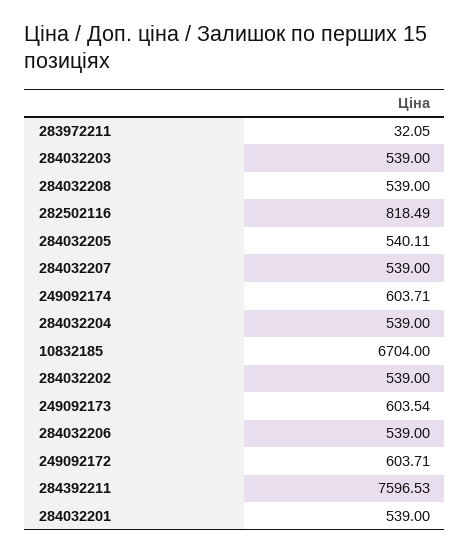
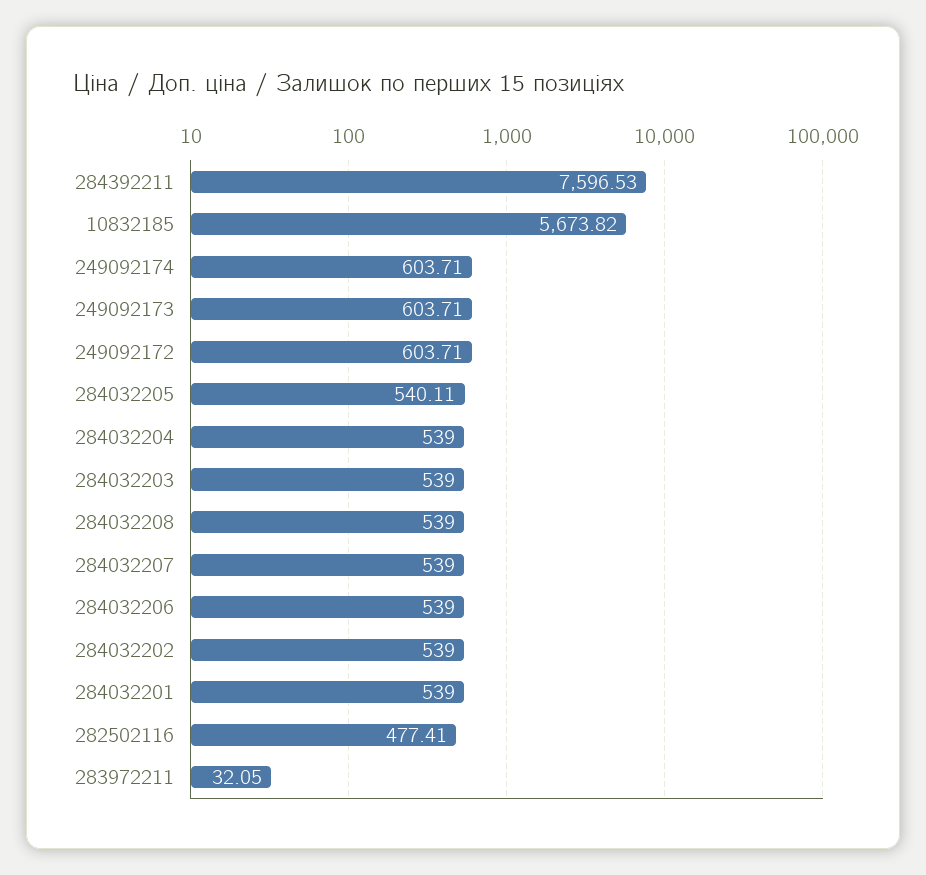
282502116: 818.49 -> 477.41
10832185: 6704 -> 5673.82
249092173: 603.54 -> 603.71

